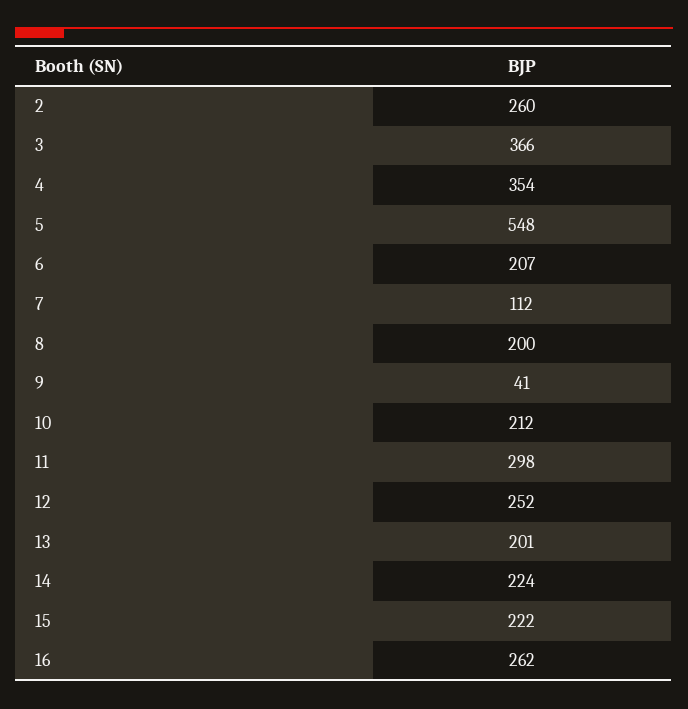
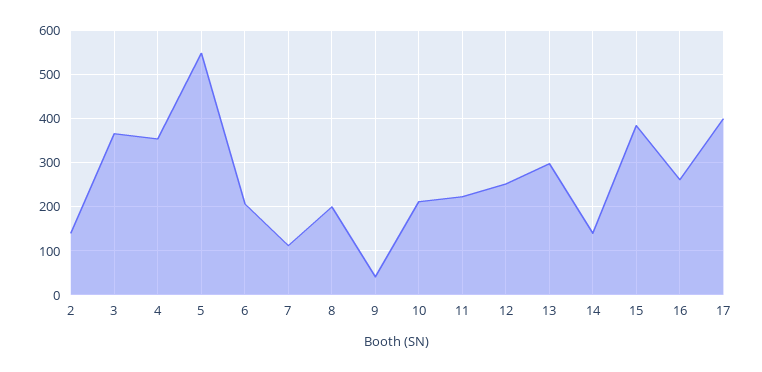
2: 260 -> 140
11: 298 -> 220
13: 201 -> 300
14: 224 -> 140
15: 222 -> 380
17: none -> 400

